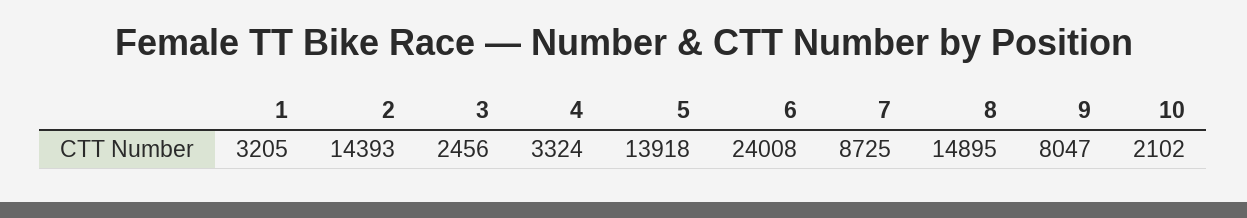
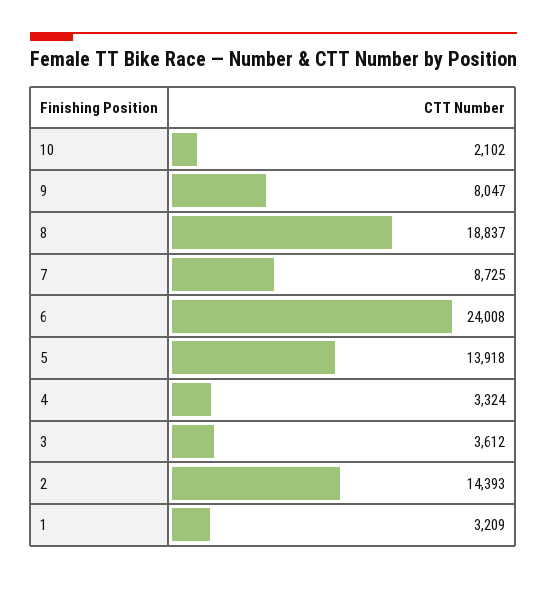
1: 3205 -> 3209
3: 2456 -> 3612
8: 14895 -> 18837

